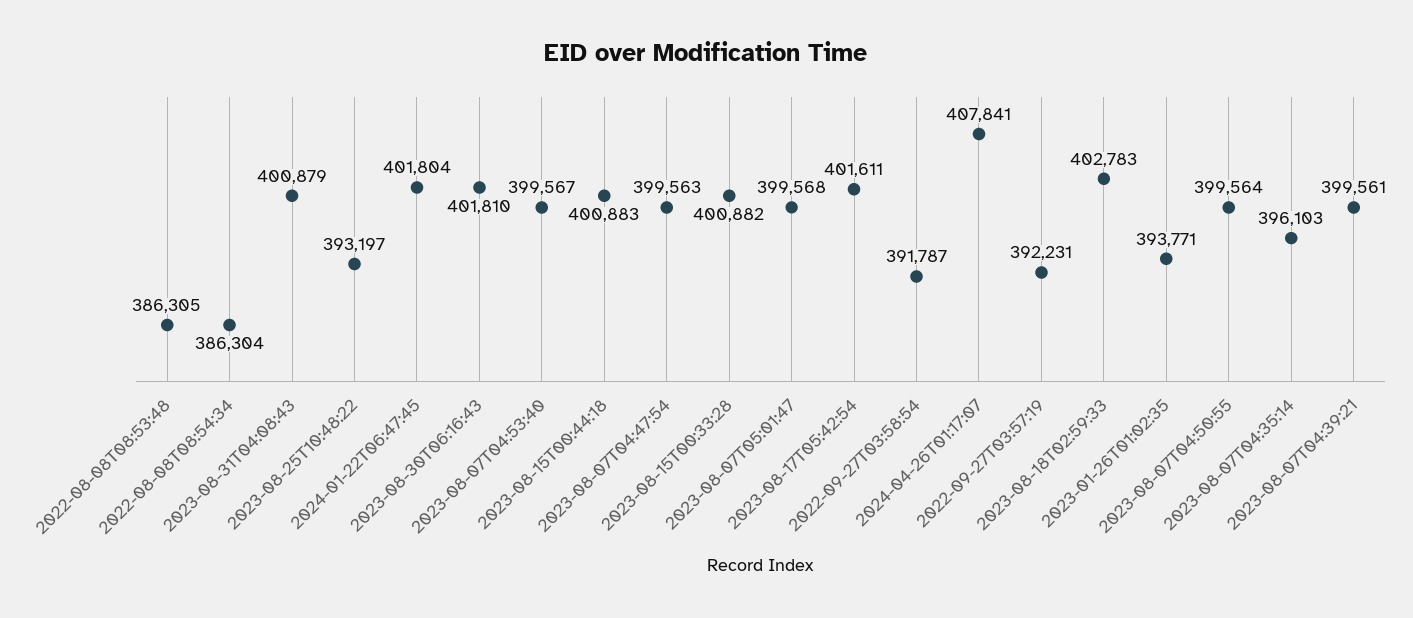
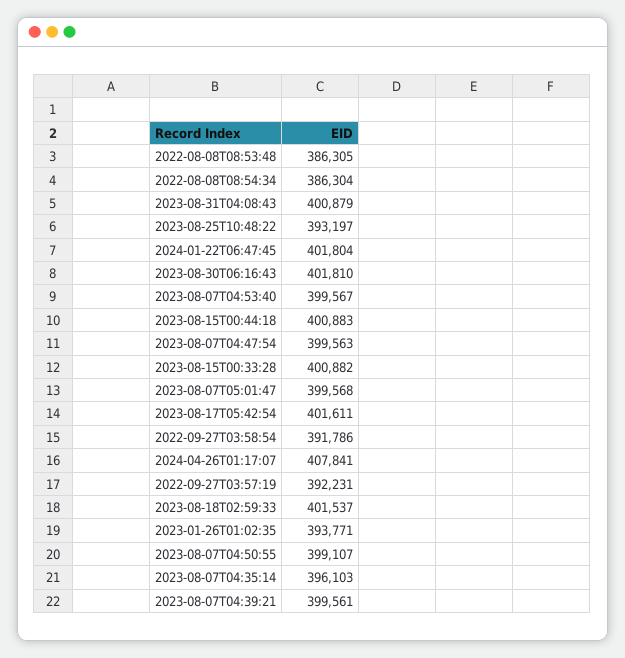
2022-09-27T03:58:54: 391787 -> 391786
2023-08-18T02:59:33: 402783 -> 401537
2023-08-07T04:50:55: 399564 -> 399107

